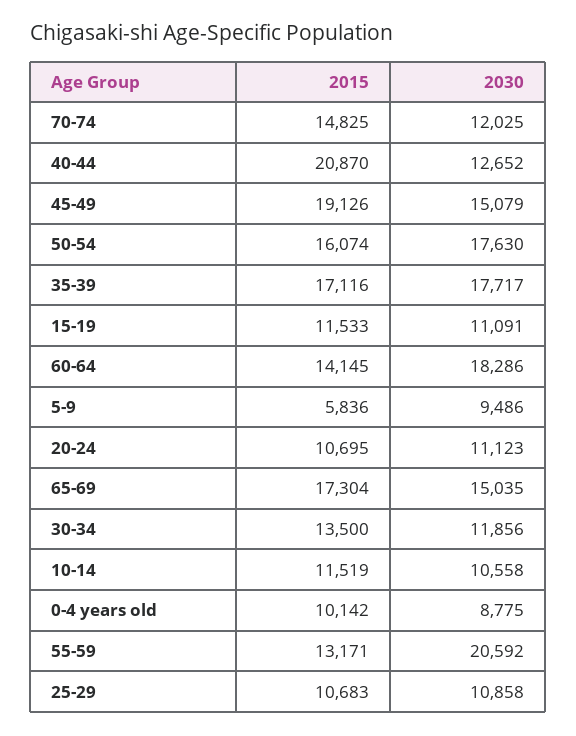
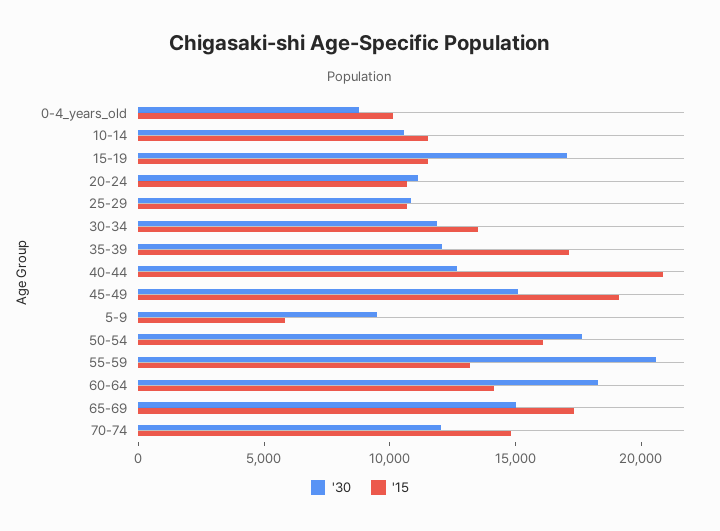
2030, 35-39: 17717 -> 12000
2030, 15-19: 11091 -> 17000

